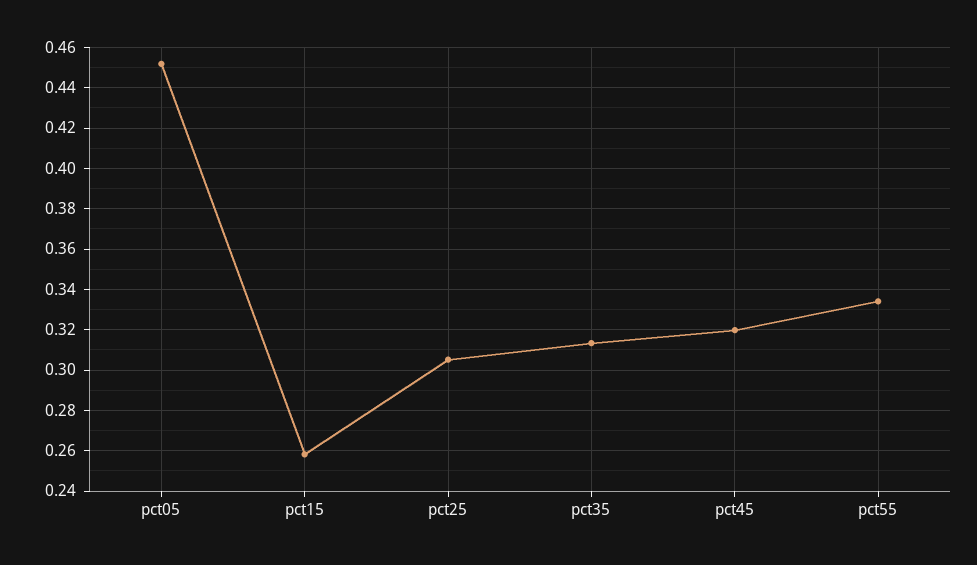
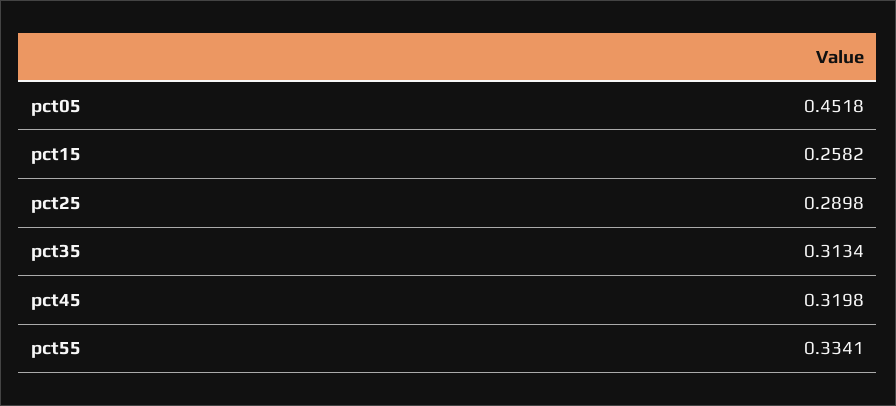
pct25: 0.305 -> 0.2898

